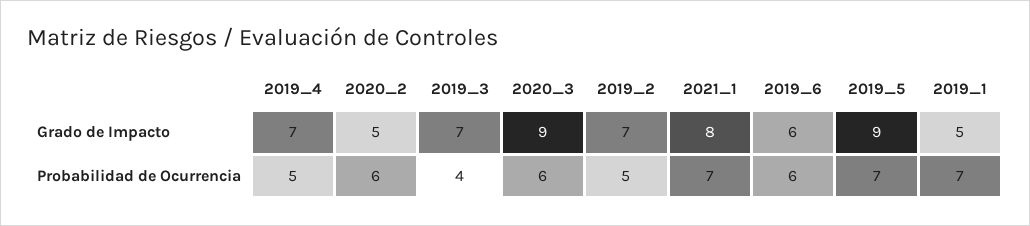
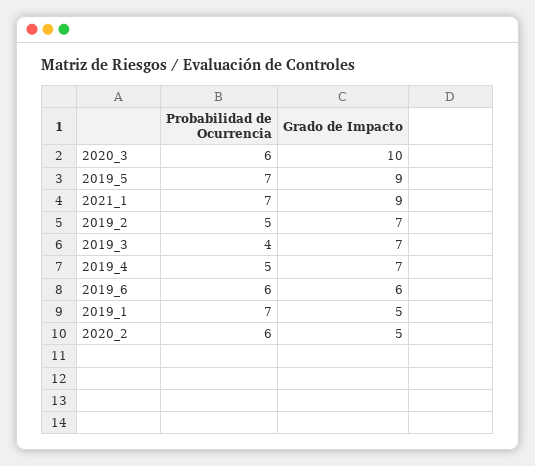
2020_3, Grado de Impacto: 9 -> 10
2021_1, Grado de Impacto: 8 -> 9

